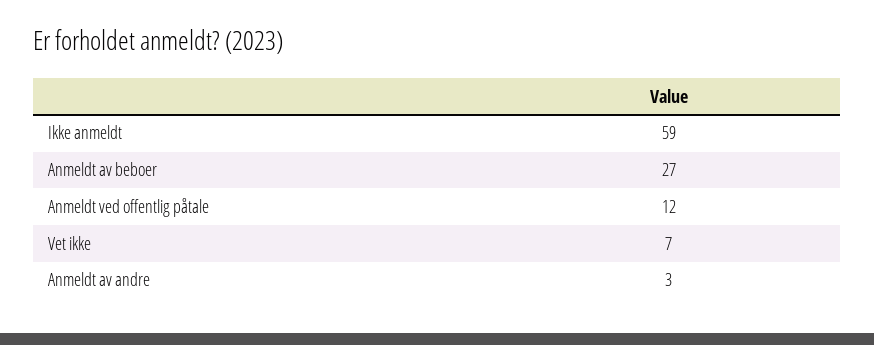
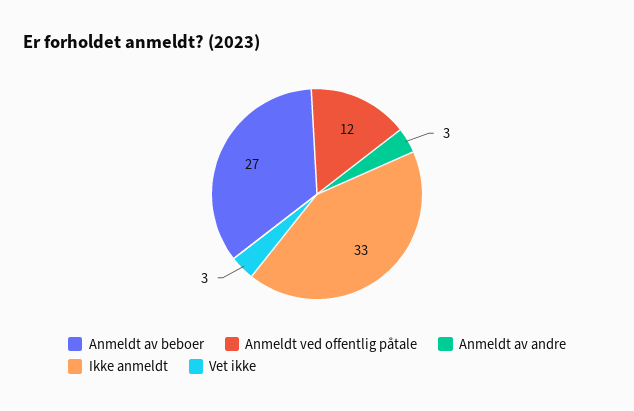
Ikke anmeldt: 59 -> 33
Vet ikke: 7 -> 3

